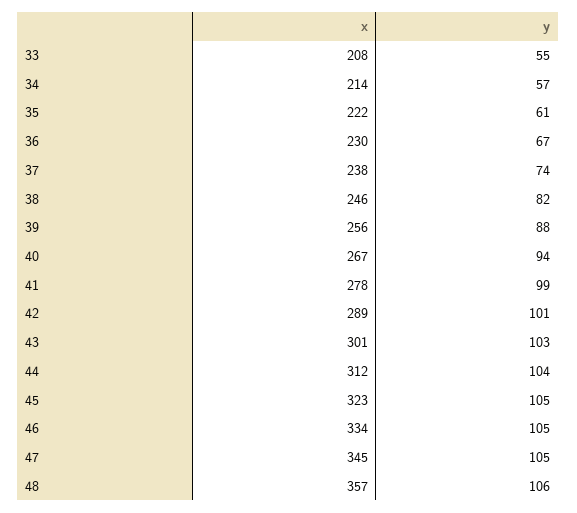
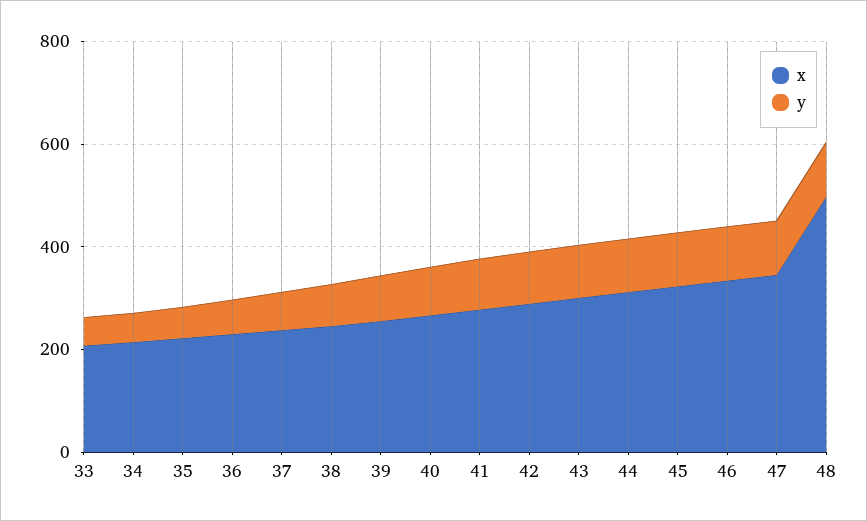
x, 48: 357 -> 500

